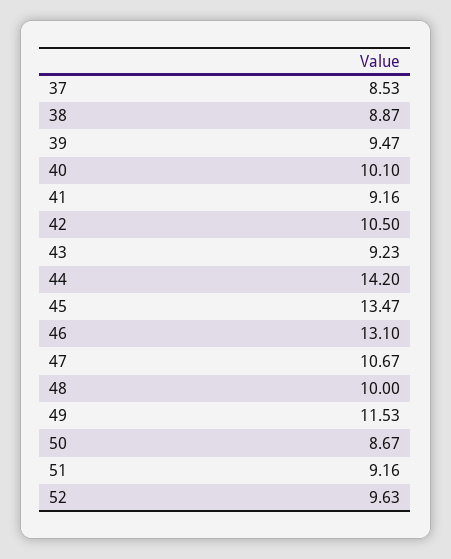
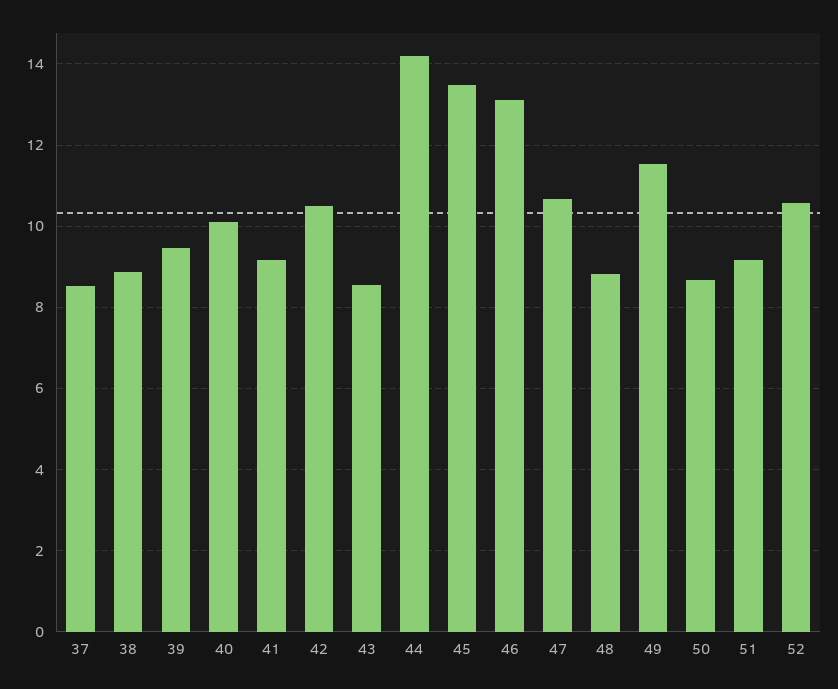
43: 9.23 -> 8.6
48: 10 -> 8.8
52: 9.63 -> 10.6

